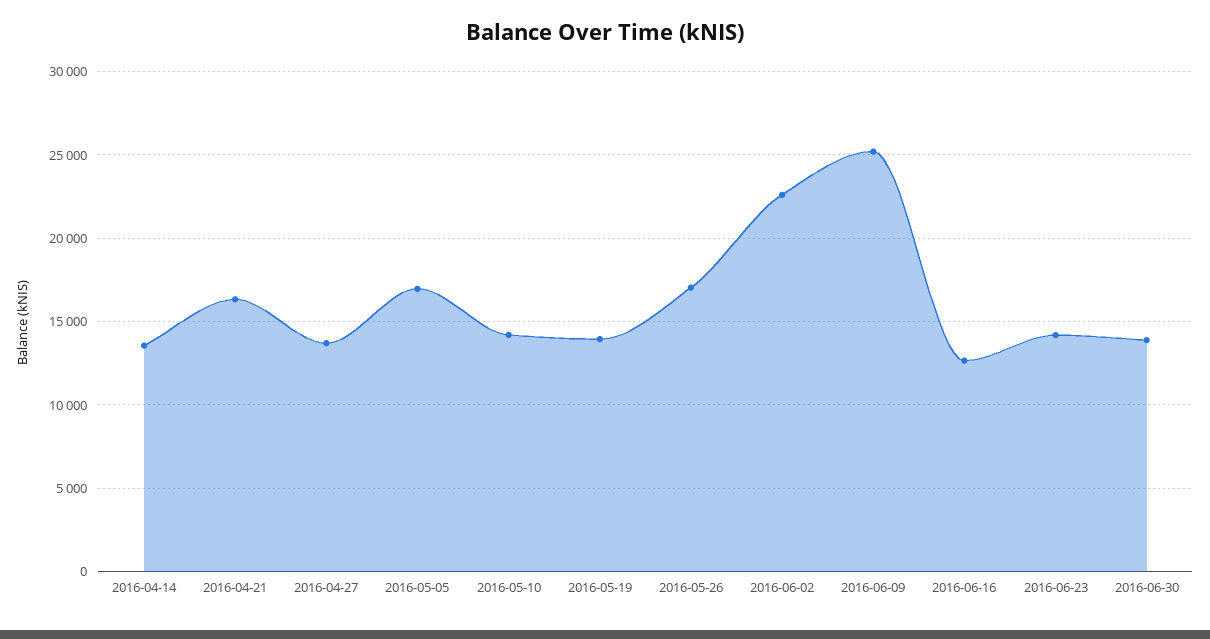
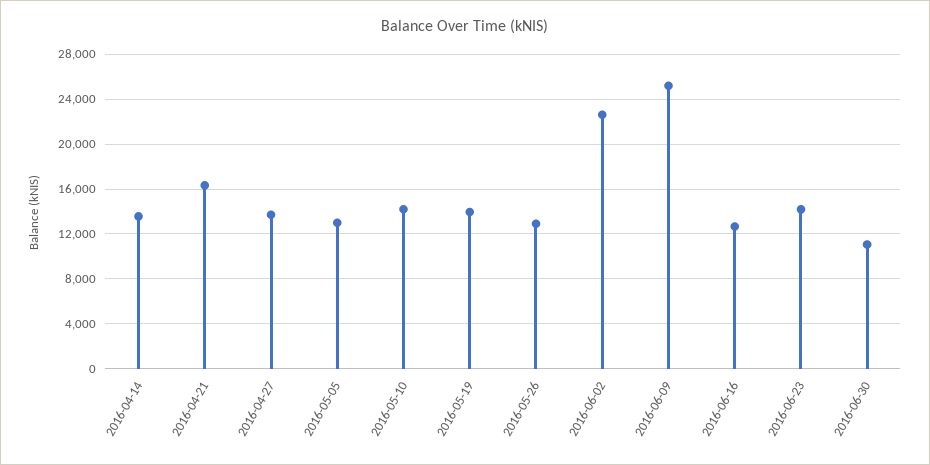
2016-05-05: 17000 -> 13000
2016-05-26: 17000 -> 13000
2016-06-30: 14000 -> 11000

